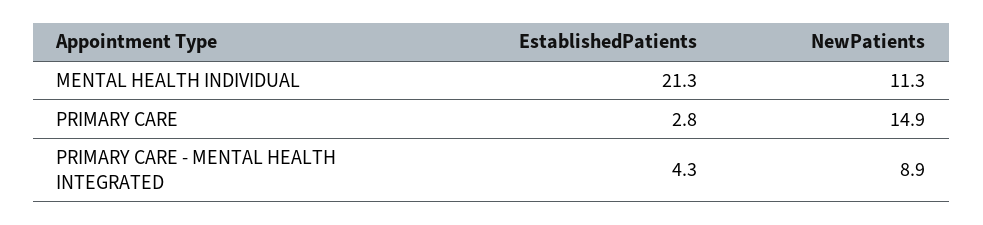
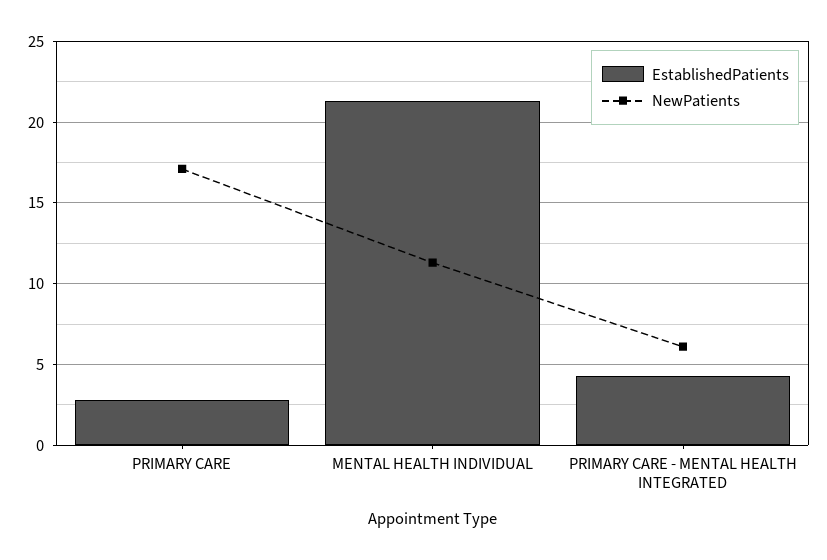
NewPatients, PRIMARY CARE: 14.9 -> 17
NewPatients, PRIMARY CARE - MENTAL HEALTH INTEGRATED: 8.9 -> 6

